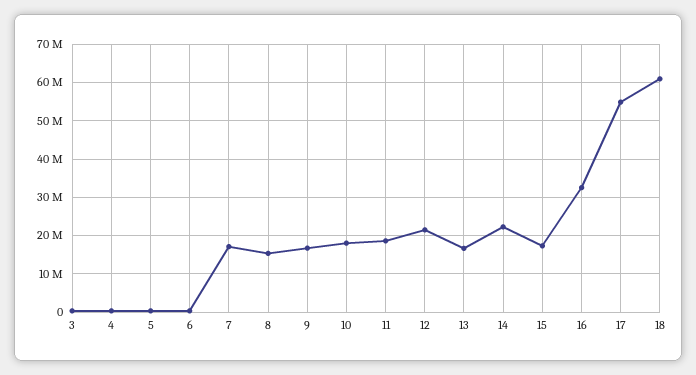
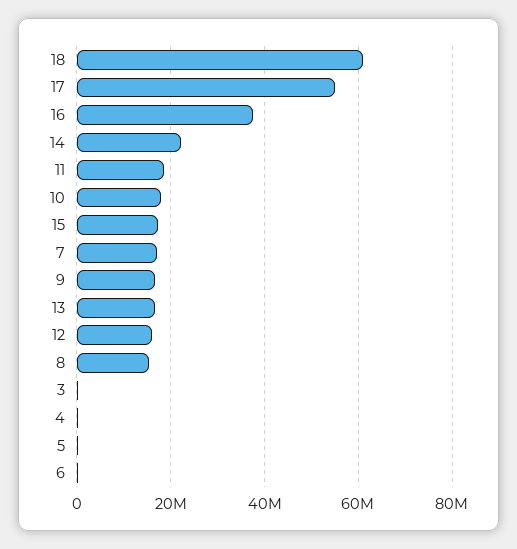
12: 22000000 -> 16000000
16: 32000000 -> 38000000

